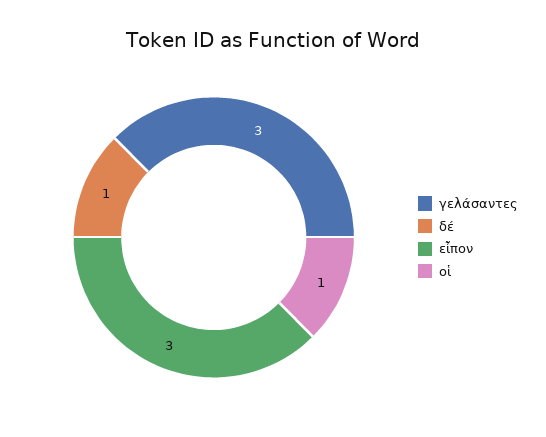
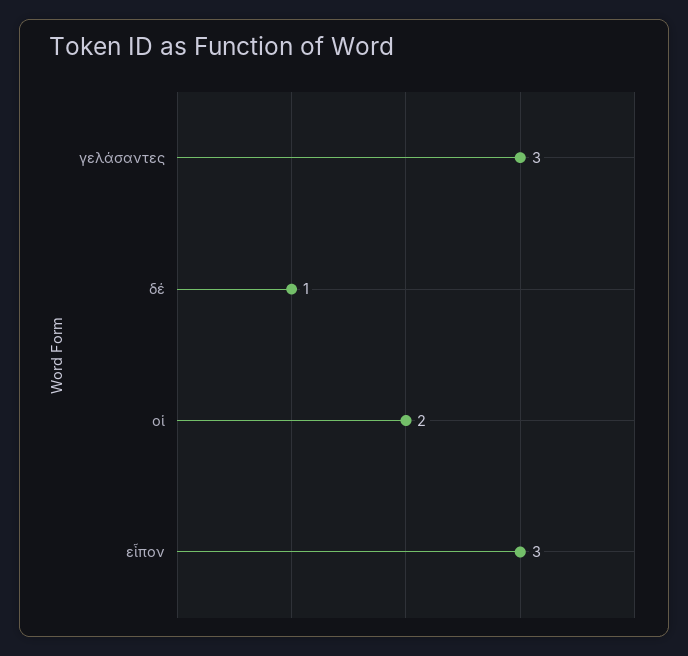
οἱ: 1 -> 2

